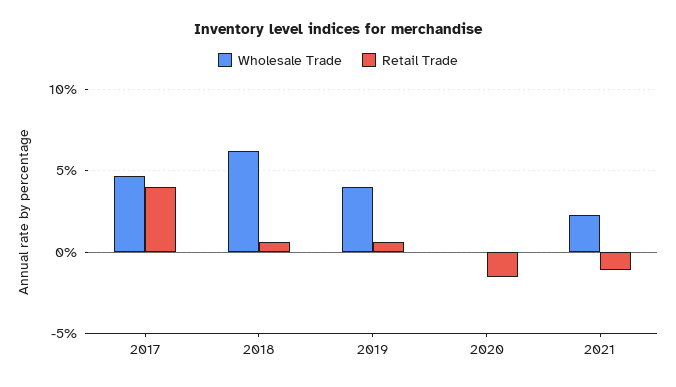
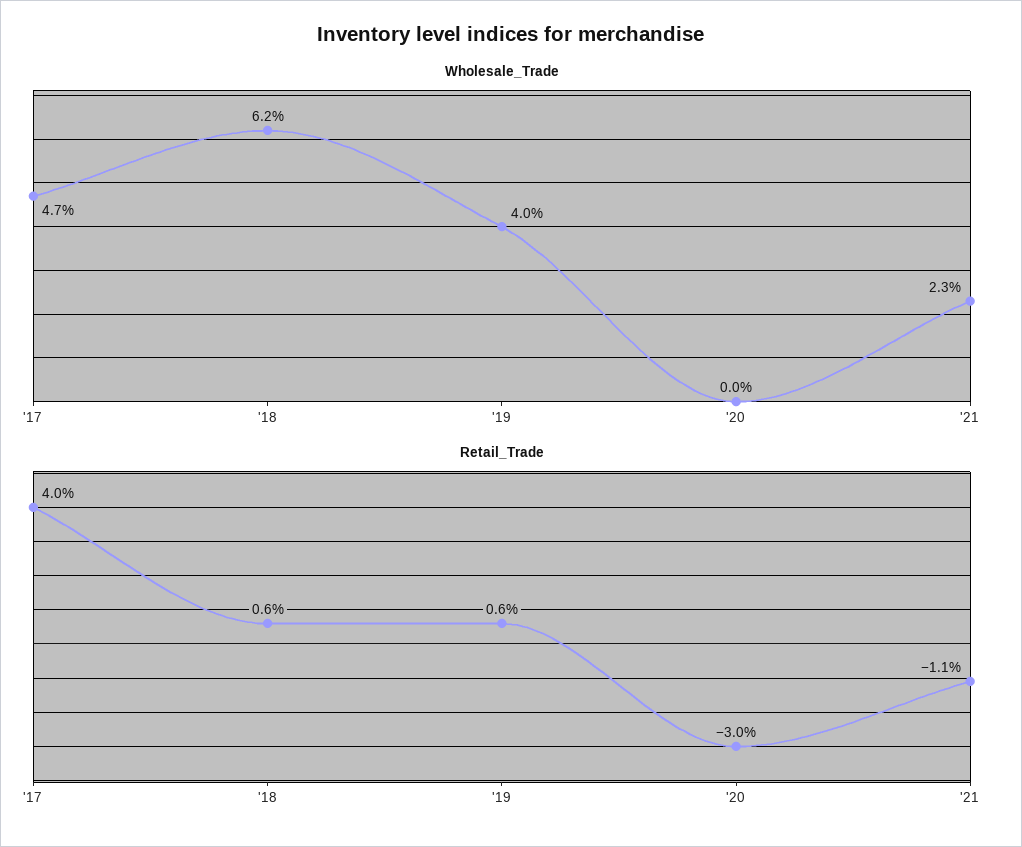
Retail Trade, 2020: -1.5 -> -3

